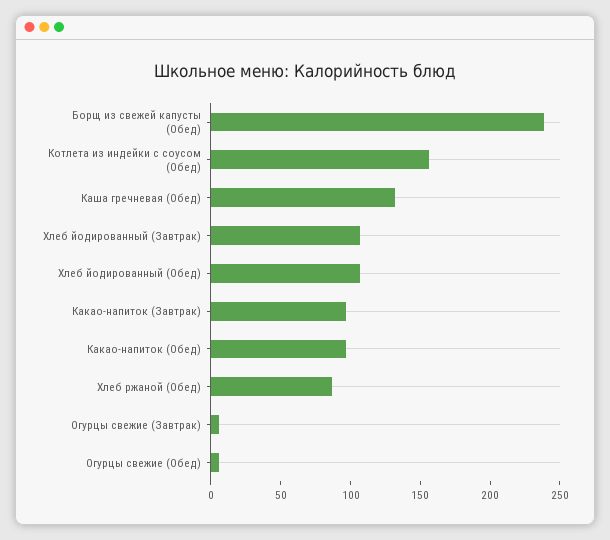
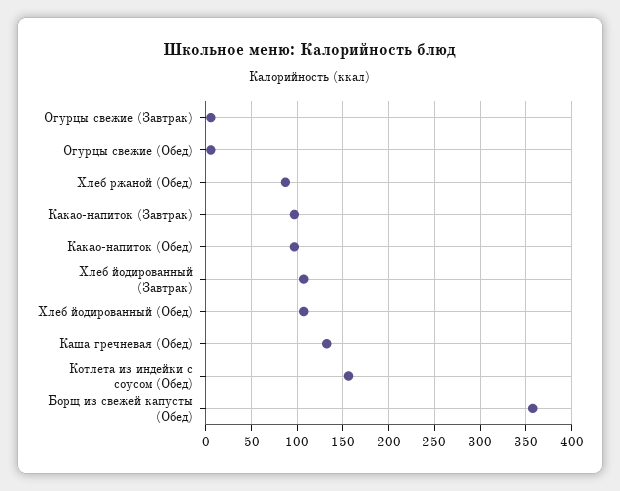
Борщ из свежей капусты (Обед): 240 -> 360

